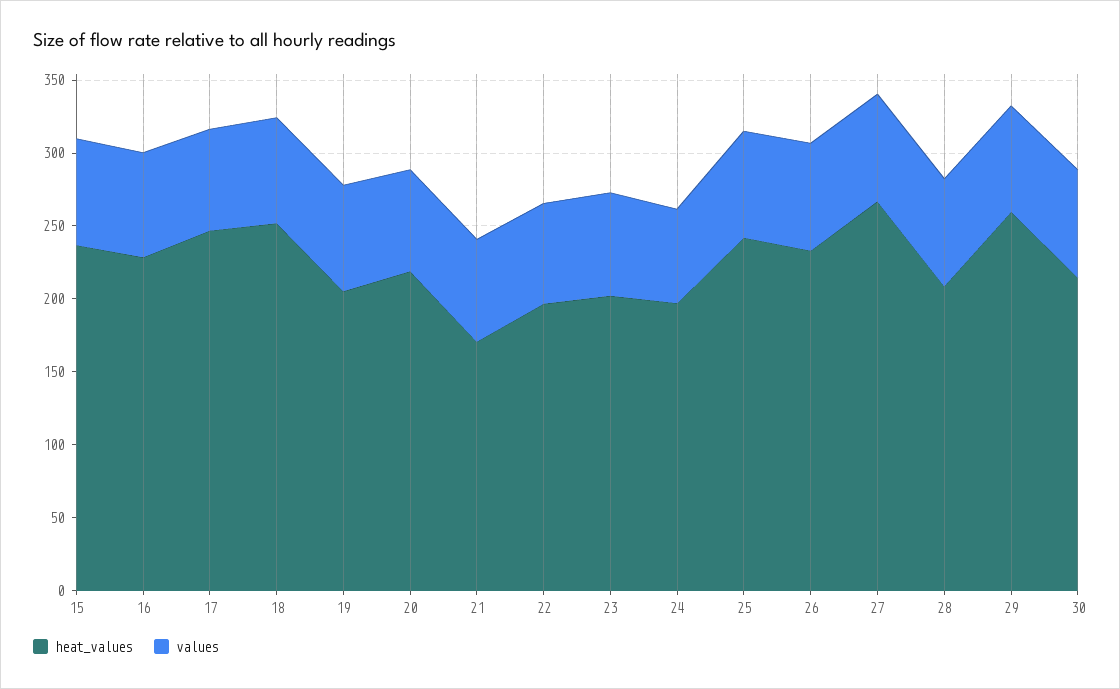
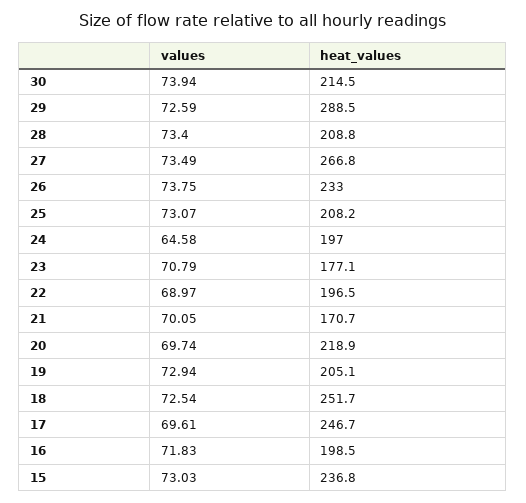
heat_values, 16: 230 -> 198.5
heat_values, 23: 200 -> 177.1
heat_values, 25: 240 -> 208.2
heat_values, 29: 260 -> 288.5

